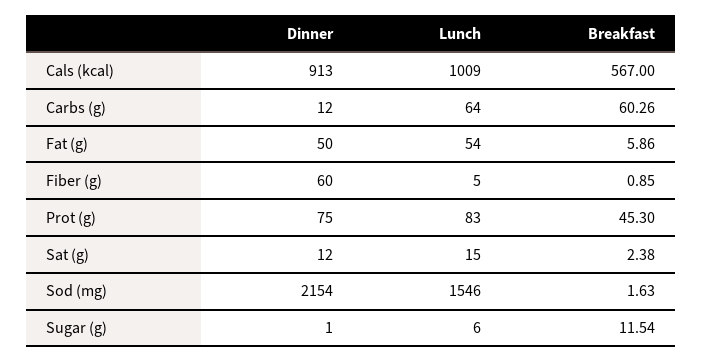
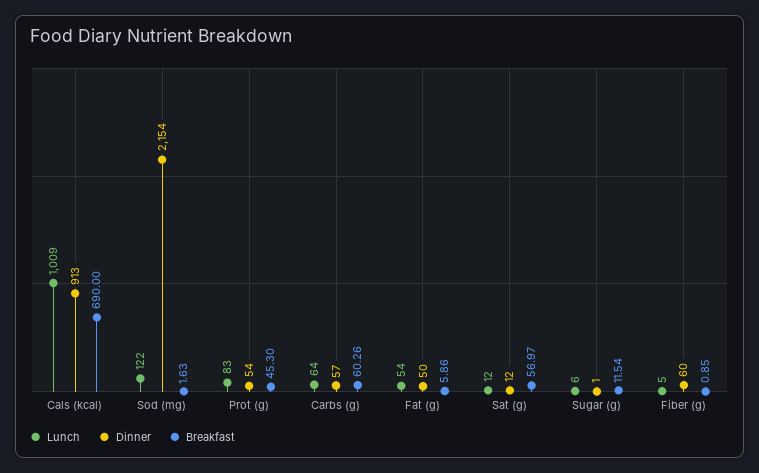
Breakfast, Cals (kcal): 567 -> 690
Dinner, Carbs (g): 12 -> 57
Dinner, Prot (g): 75 -> 54
Lunch, Sat (g): 15 -> 12
Breakfast, Sat (g): 2.38 -> 56.97
Lunch, Sod (mg): 1546 -> 122

